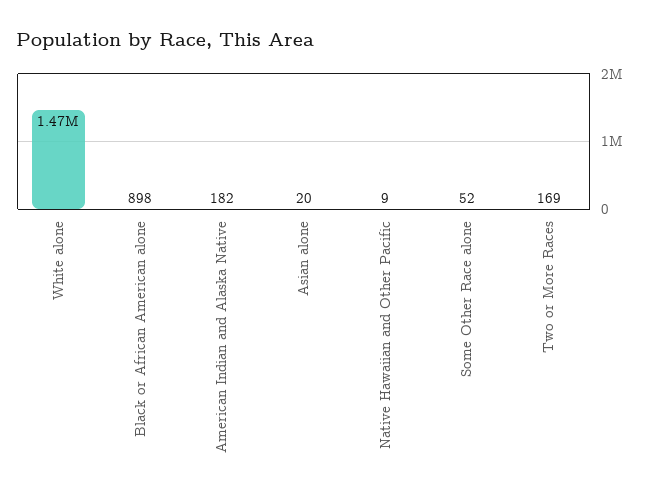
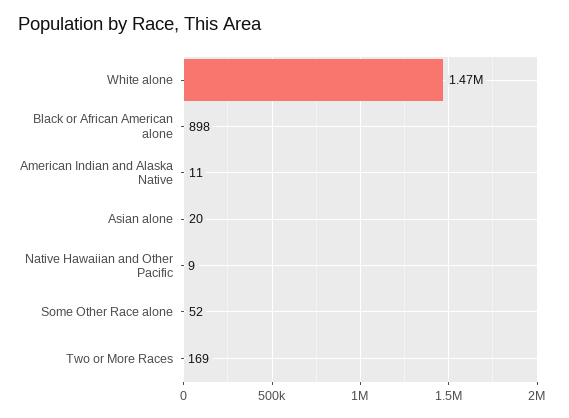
American Indian and Alaska Native: 182 -> 11

